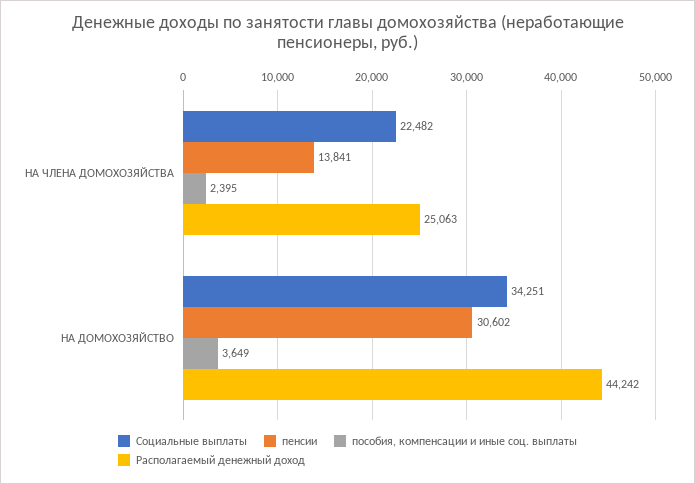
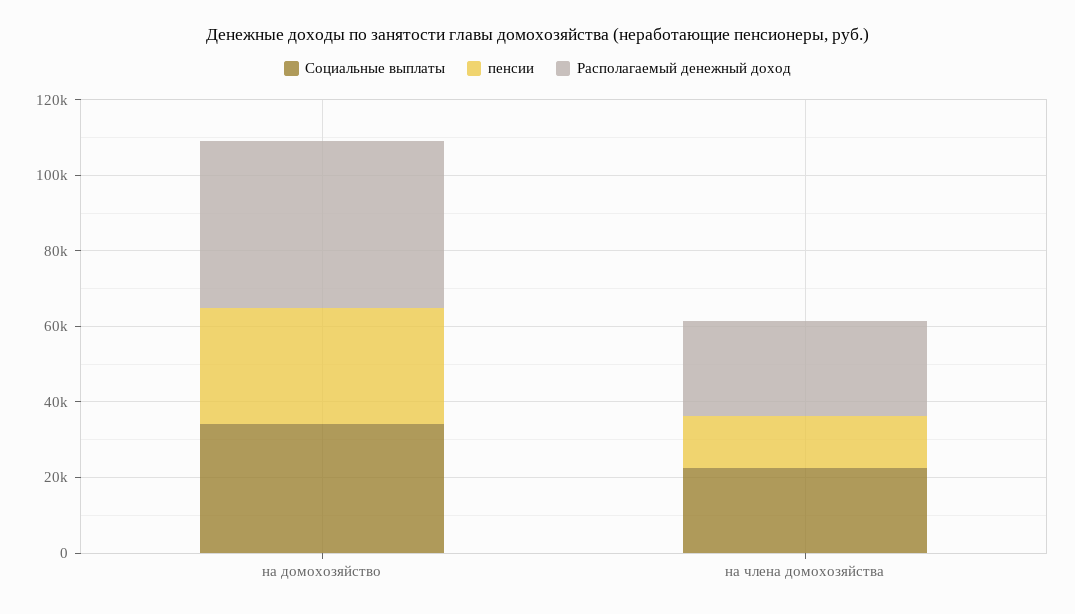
пособия, компенсации и иные соц. выплаты, НА ЧЛЕНА ДОМОХОЗЯЙСТВА: 2395 -> none
пособия, компенсации и иные соц. выплаты, НА ДОМОХОЗЯЙСТВО: 3649 -> none

